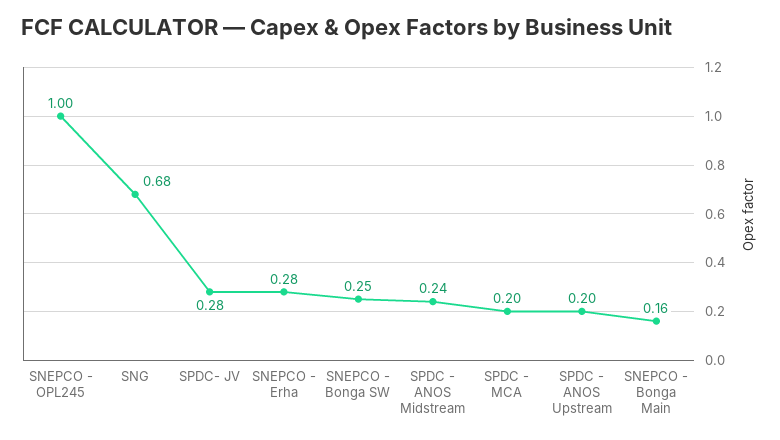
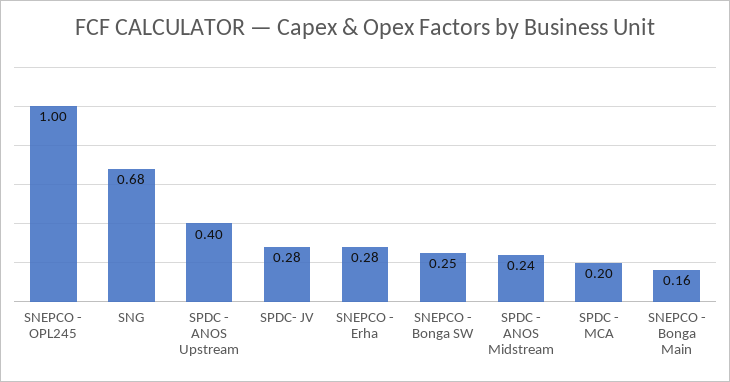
SPDC - ANOS Upstream: 0.2 -> 0.4

